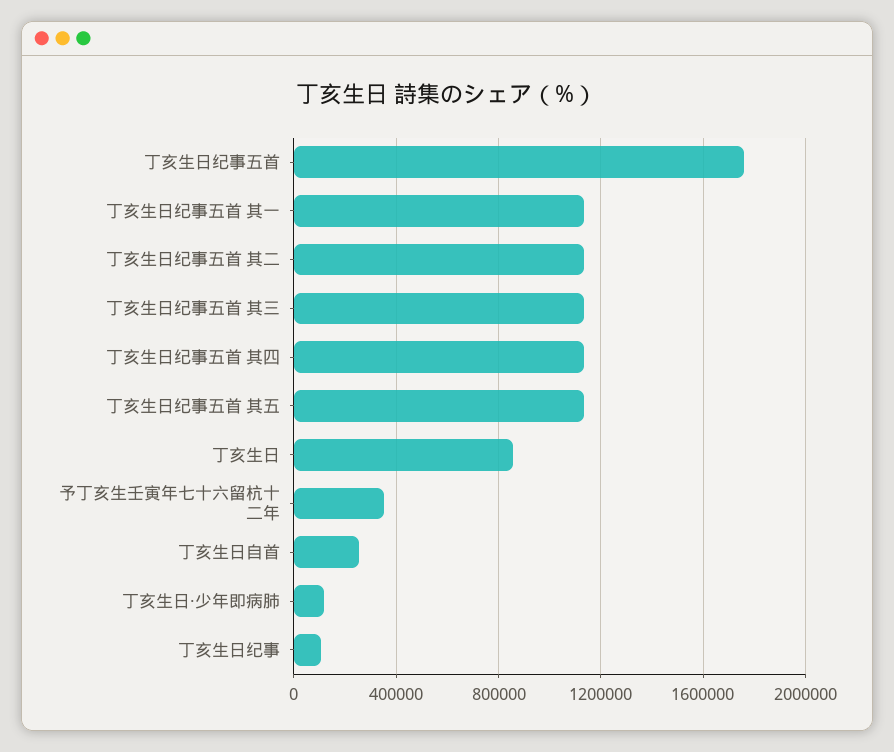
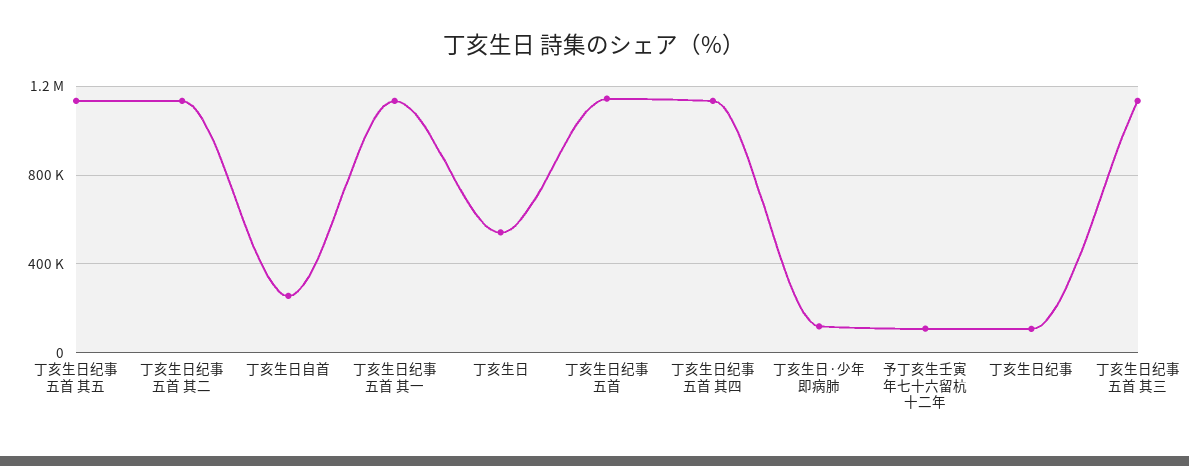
丁亥生日纪事五首: 1750000 -> 1150000
丁亥生日: 850000 -> 550000
予丁亥生壬寅年七十六留杭十二年: 350000 -> 100000

